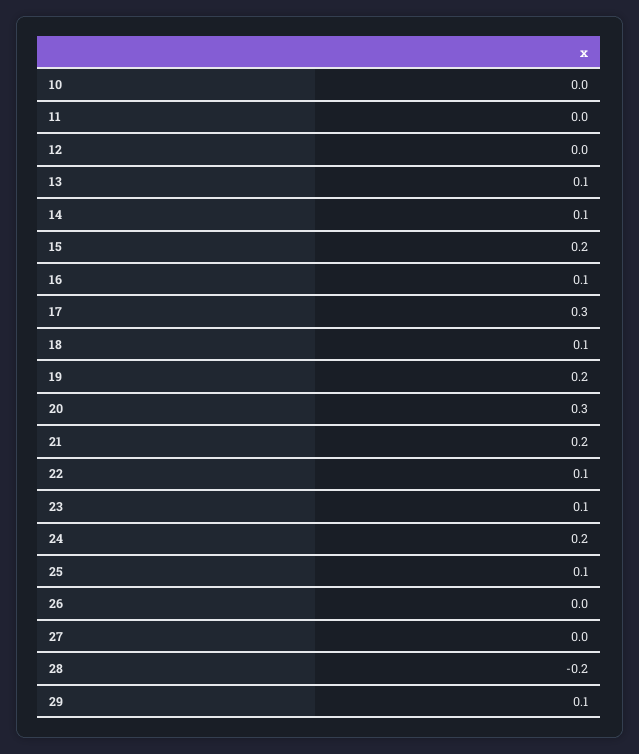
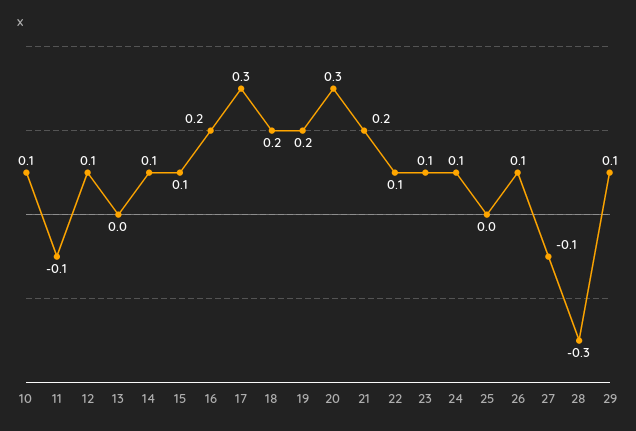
10: 0 -> 0.1
11: 0 -> -0.1
12: 0 -> 0.1
13: 0.1 -> 0
15: 0.2 -> 0.1
16: 0.1 -> 0.2
18: 0.1 -> 0.2
24: 0.2 -> 0.1
25: 0.1 -> 0
26: 0 -> 0.1
27: 0 -> -0.1
28: -0.2 -> -0.3

